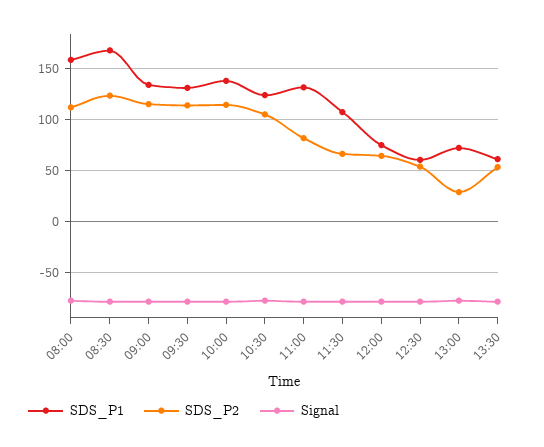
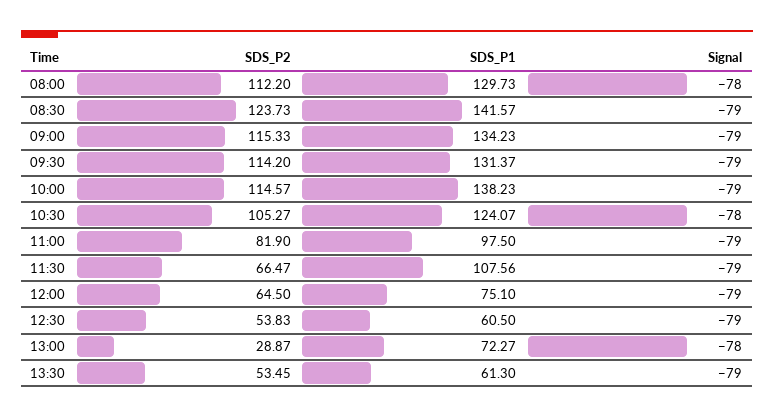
SDS_P1, 08:00: 160 -> 129.73
SDS_P1, 08:30: 170 -> 141.57
SDS_P1, 11:00: 130 -> 97.5

